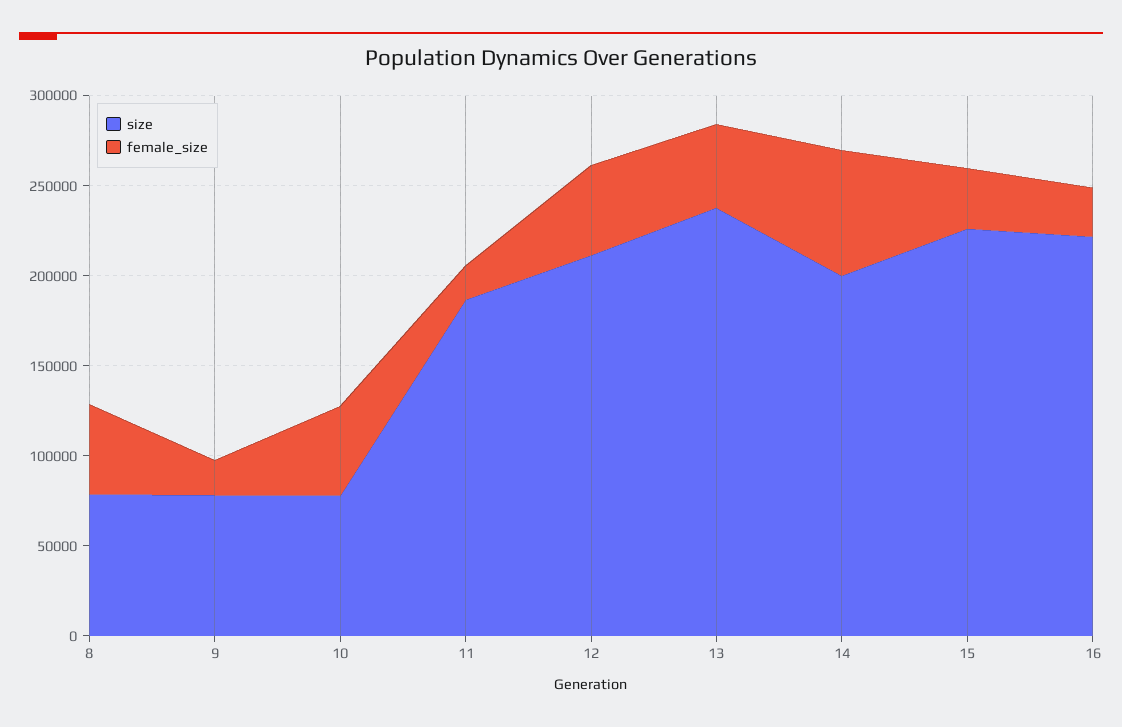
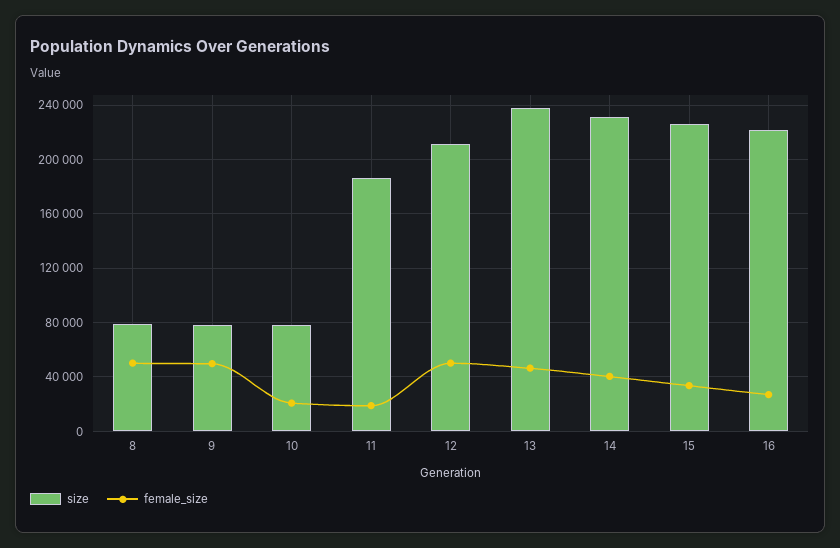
female_size, 9: 20000 -> 50000
female_size, 10: 50000 -> 20000
size, 14: 200000 -> 230000
female_size, 14: 70000 -> 40000

